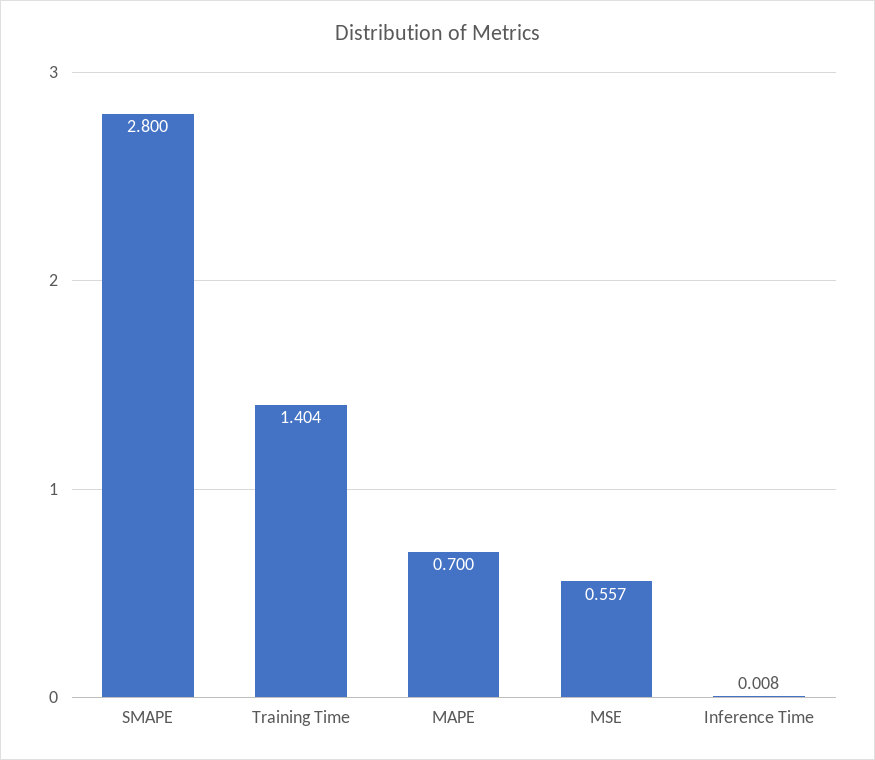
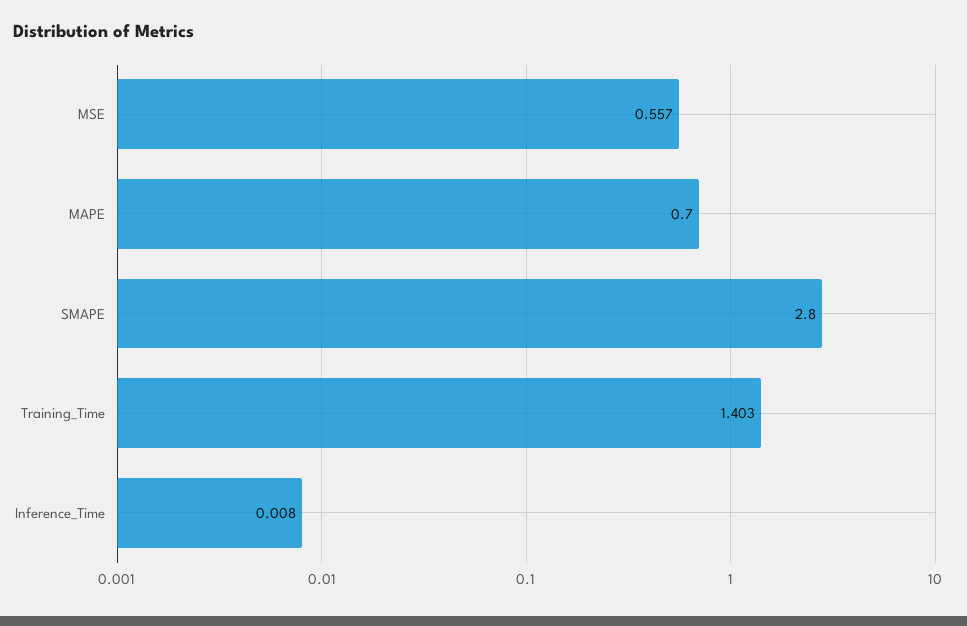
Training Time: 1.404 -> 1.403

